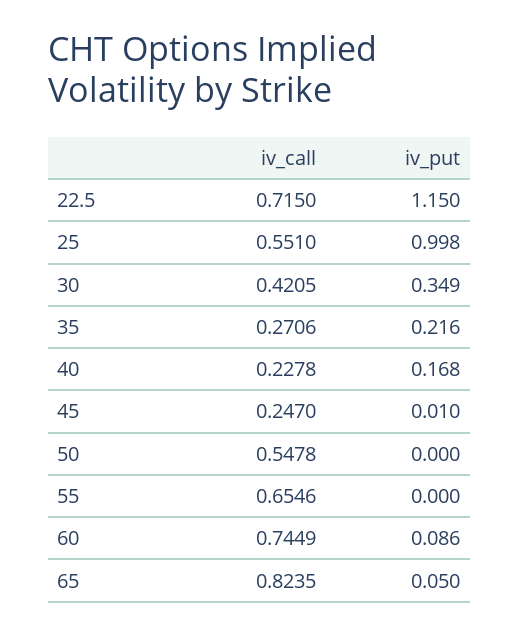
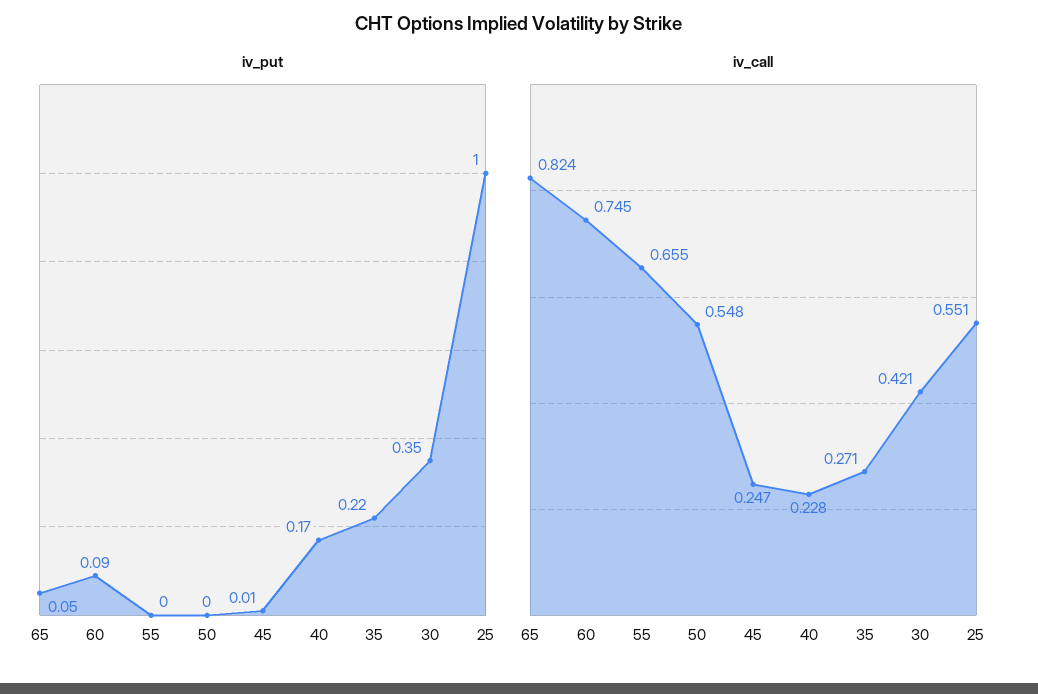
iv_call, 22.5: 0.715 -> none
iv_put, 22.5: 1.15 -> none

